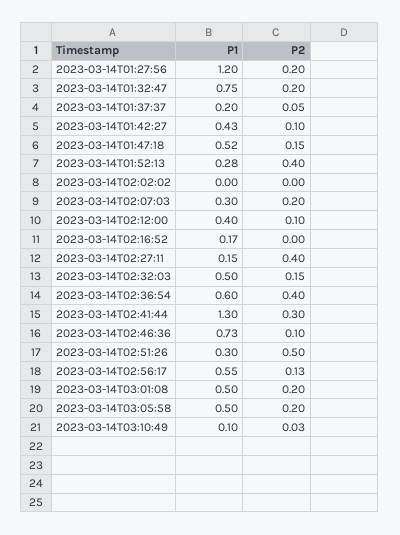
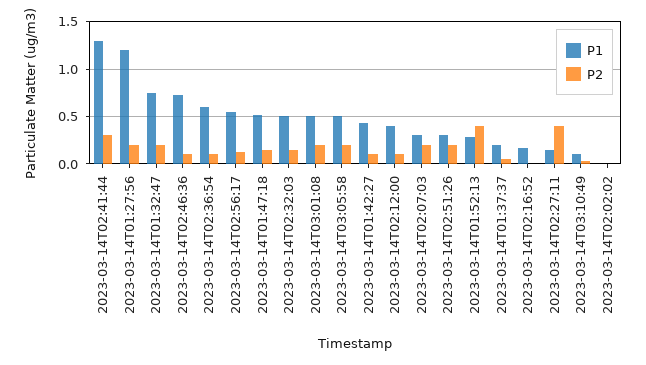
P2, 2023-03-14T02:36:54: 0.4 -> 0.1
P2, 2023-03-14T02:51:26: 0.5 -> 0.2

